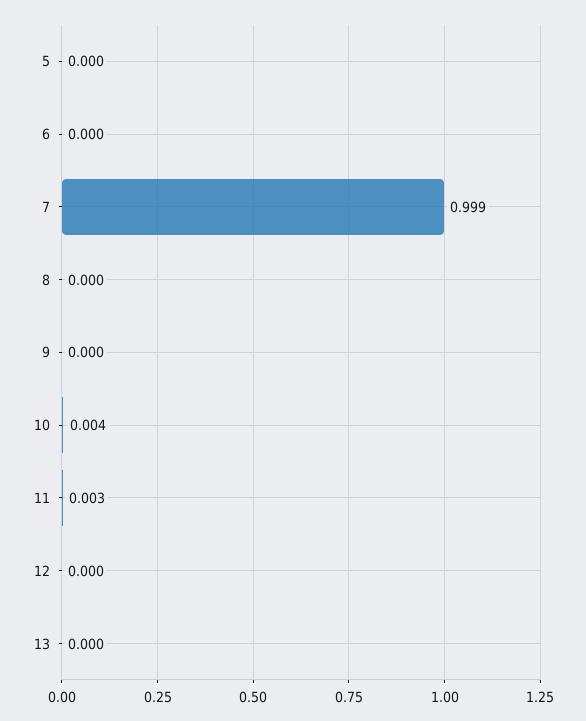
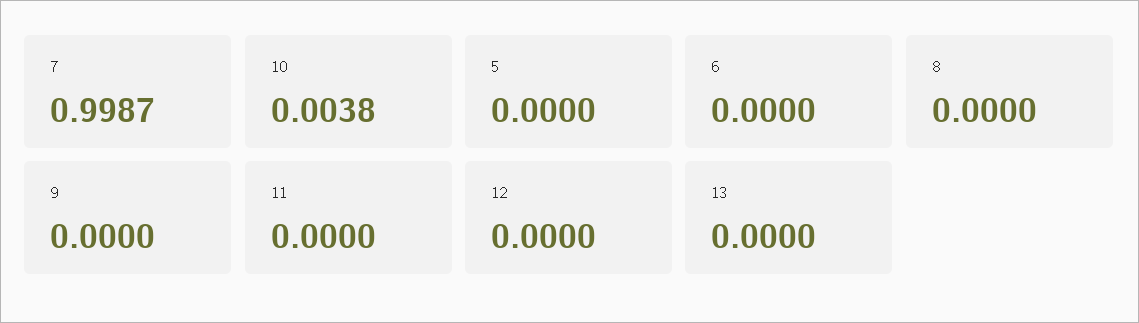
11: 0.003 -> 0

